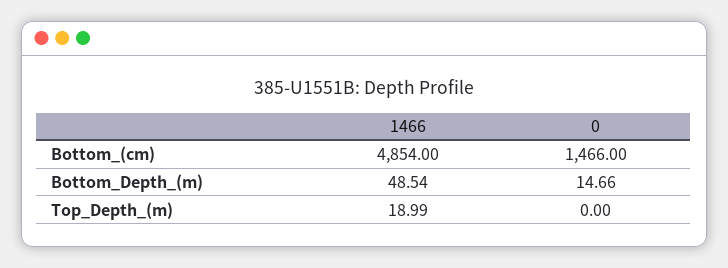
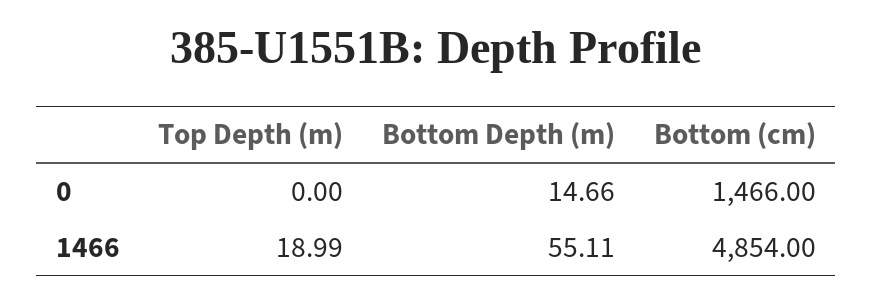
1466, Bottom_Depth_(m): 48.54 -> 55.11

